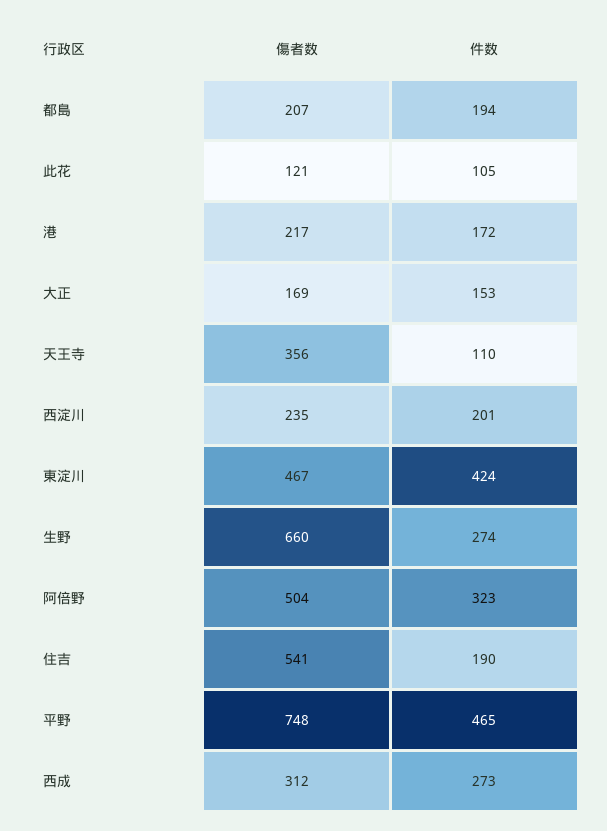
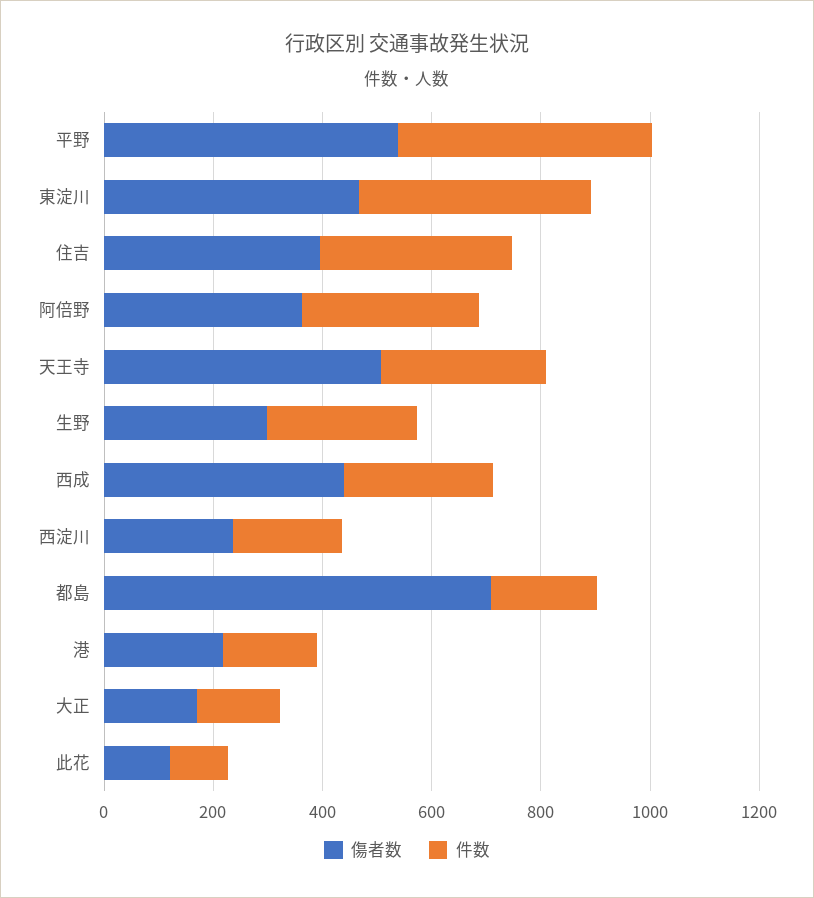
傷者数, 都島: 207 -> 700
傷者数, 天王寺: 356 -> 500
件数, 天王寺: 110 -> 300
傷者数, 生野: 660 -> 300
傷者数, 阿倍野: 504 -> 350
傷者数, 住吉: 541 -> 400
件数, 住吉: 190 -> 350
傷者数, 平野: 748 -> 550
傷者数, 西成: 312 -> 450

